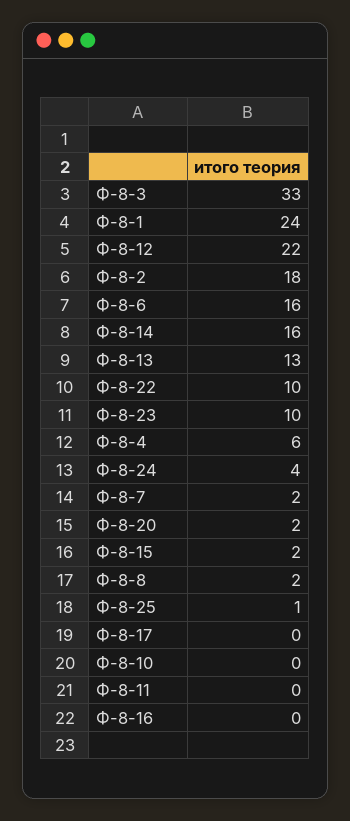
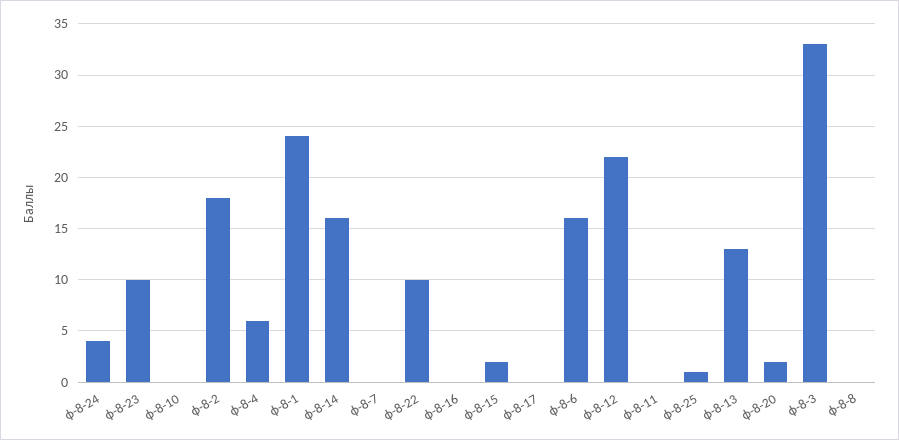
Ф-8-7: 2 -> 0
Ф-8-8: 2 -> 0

